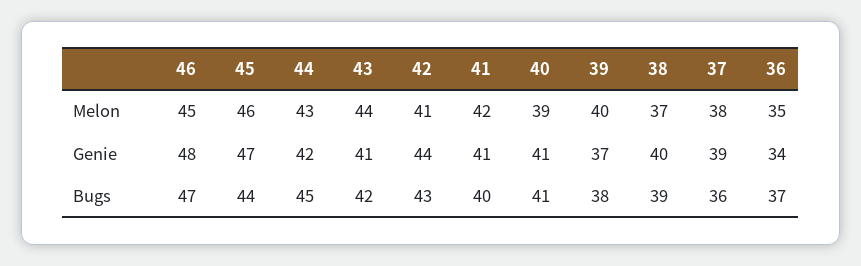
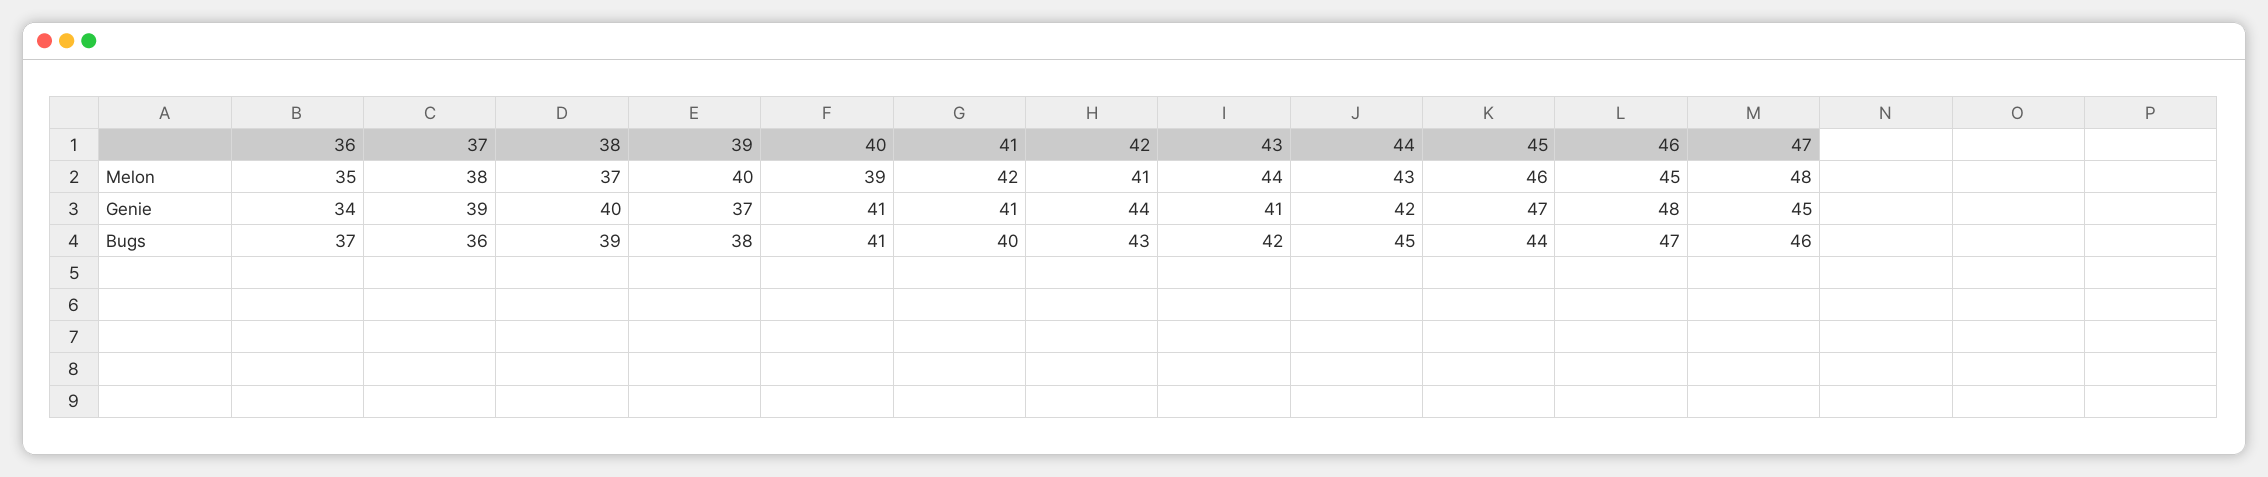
47, Melon: none -> 48
47, Genie: none -> 45
47, Bugs: none -> 46

